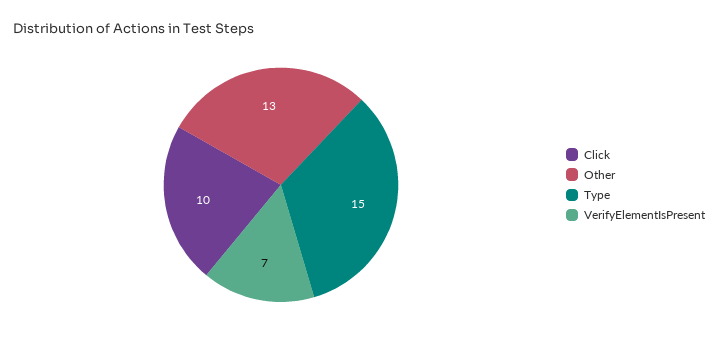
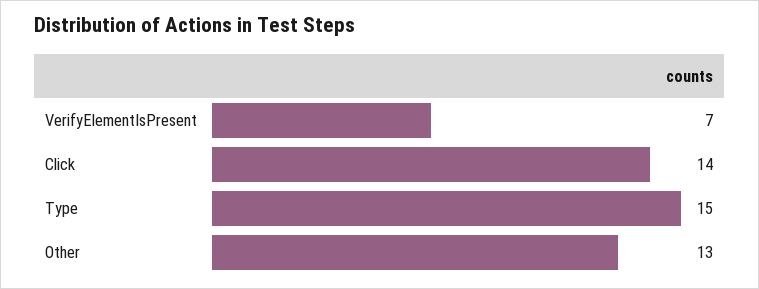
Click: 10 -> 14

